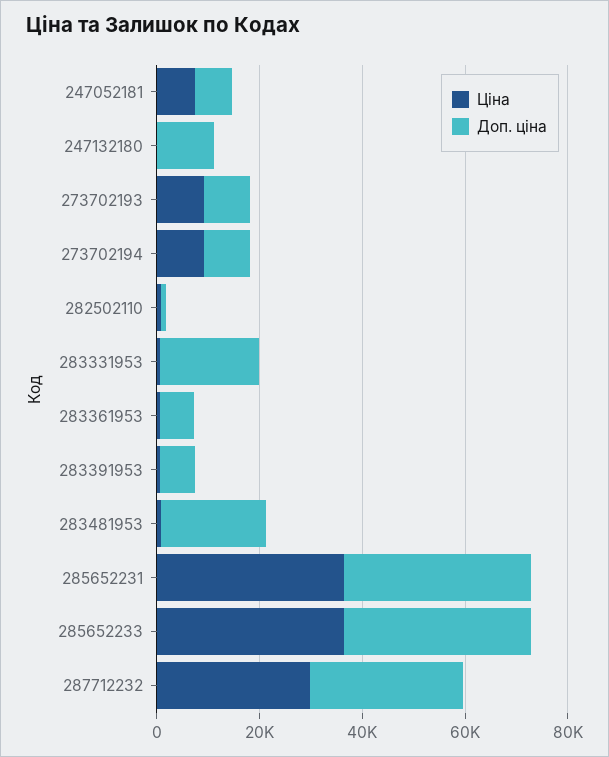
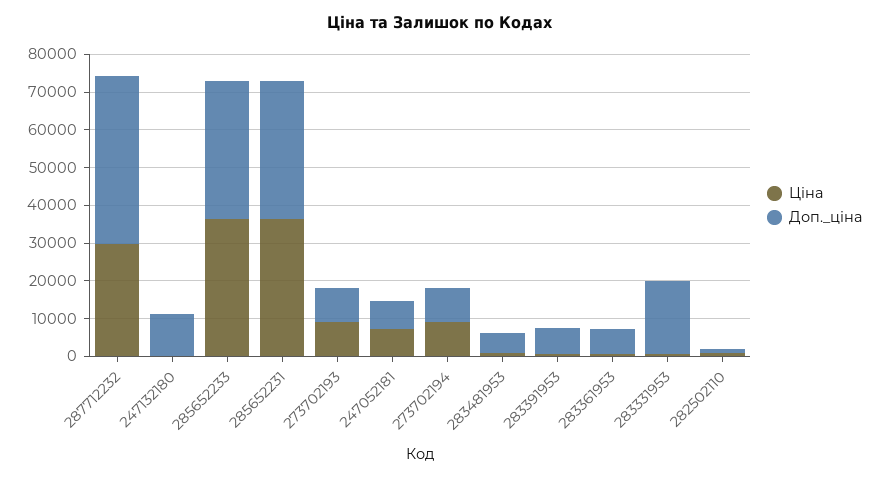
Доп. ціна, 283481953: 20000 -> 5000
Доп. ціна, 287712232: 30000 -> 45000

